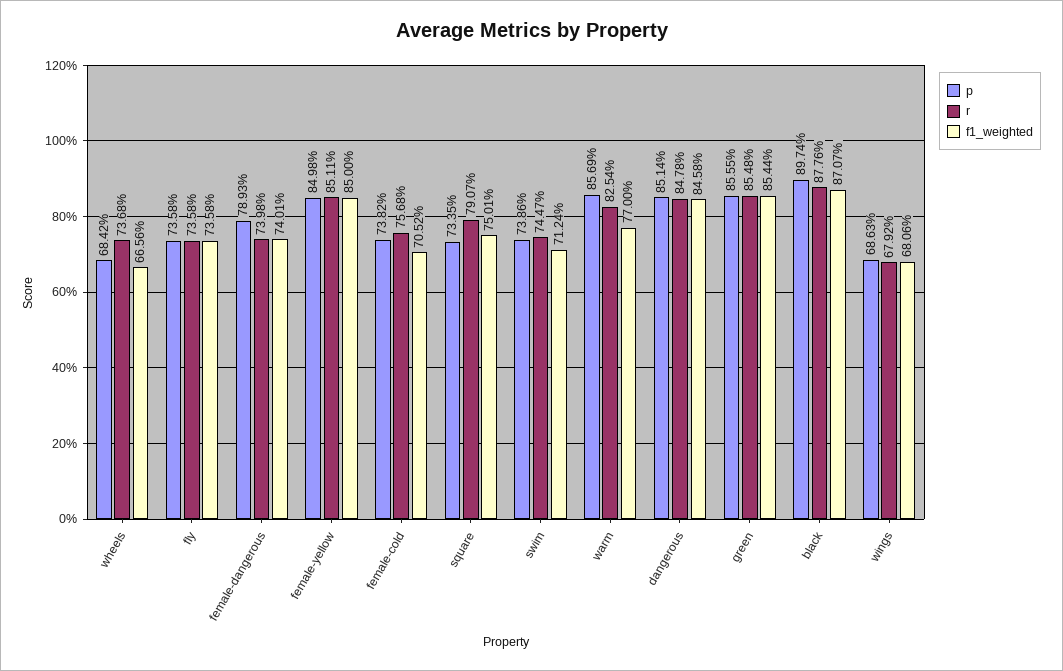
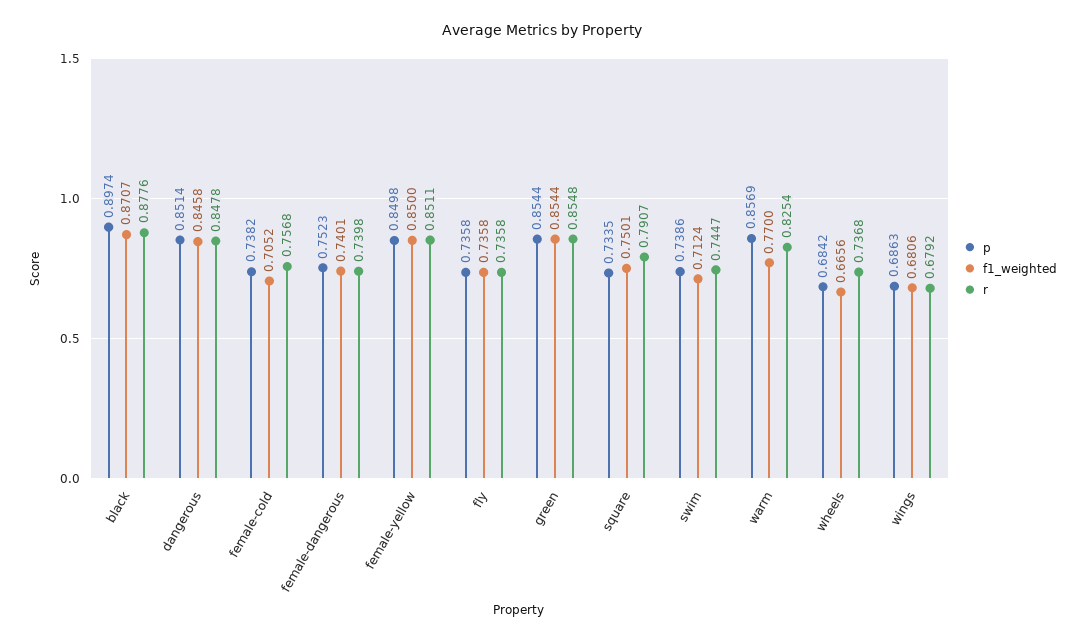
p, female-dangerous: 0.7893 -> 0.7523
p, green: 0.8555 -> 0.8544

